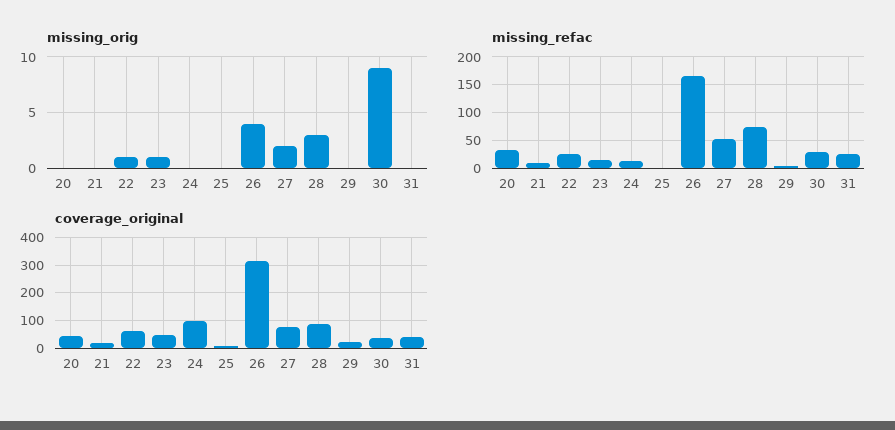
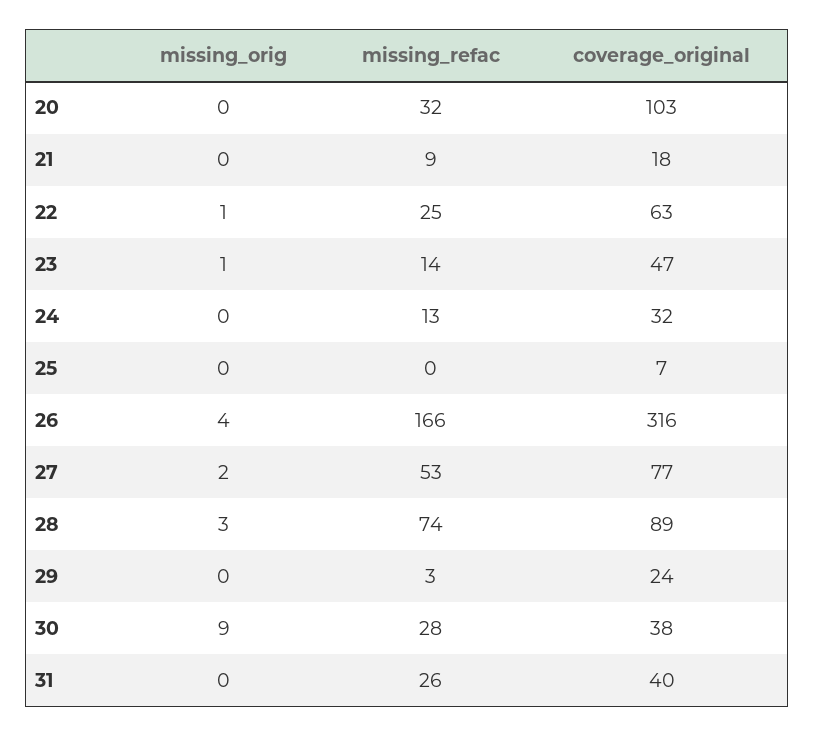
coverage_original, 20: 50 -> 103
coverage_original, 24: 100 -> 32

